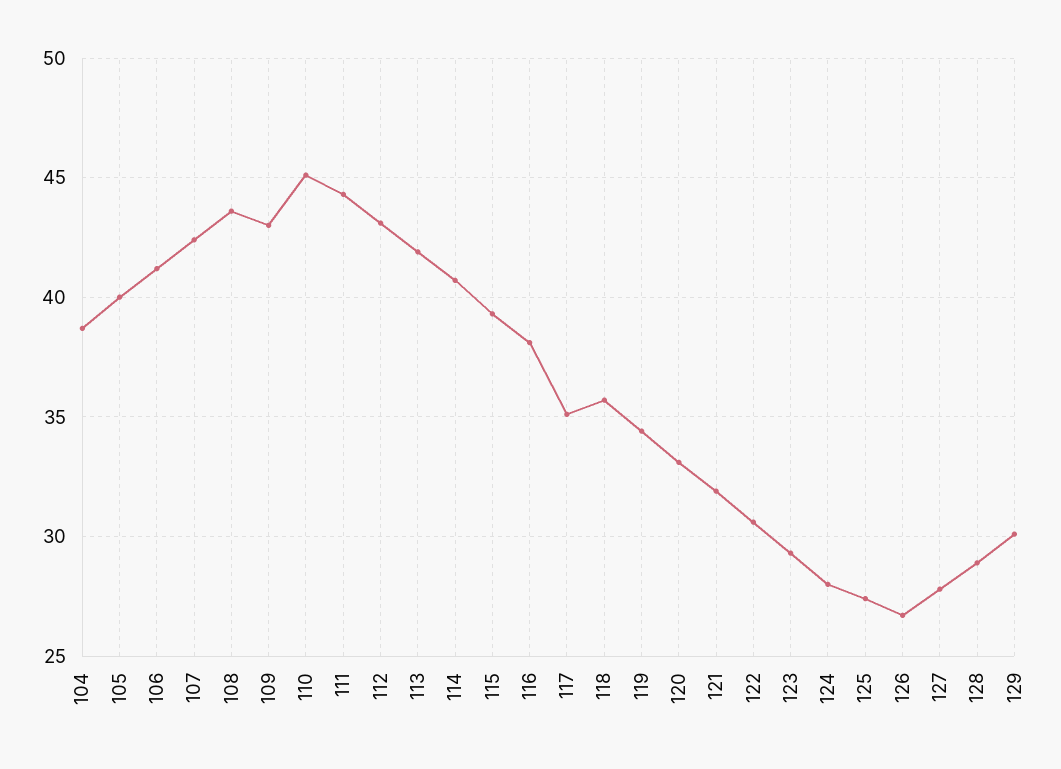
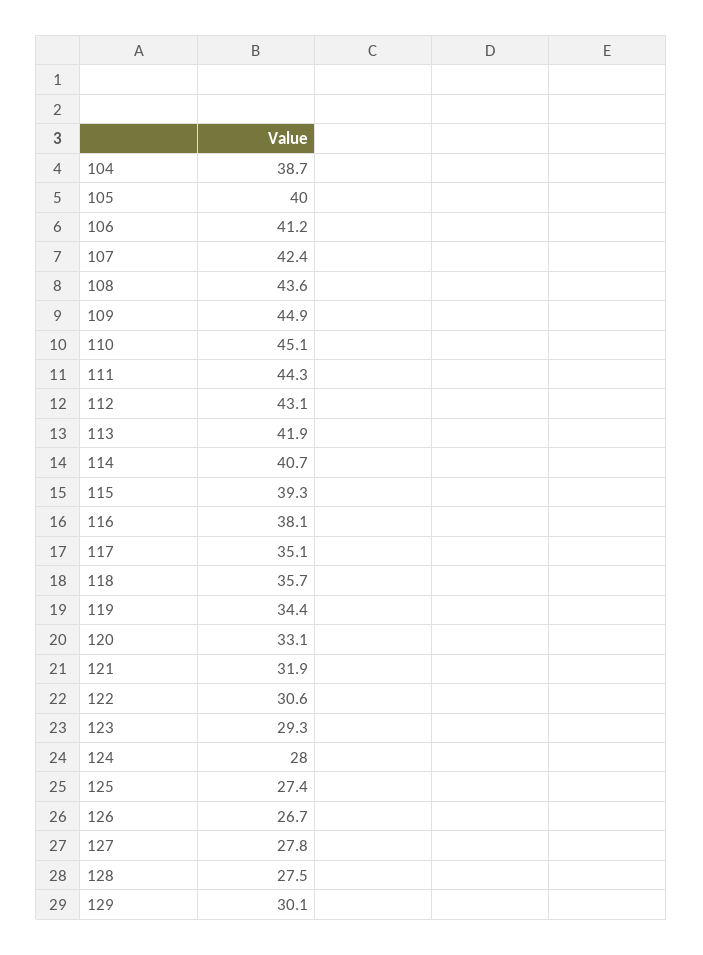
109: 43 -> 44.9
128: 29 -> 27.5

